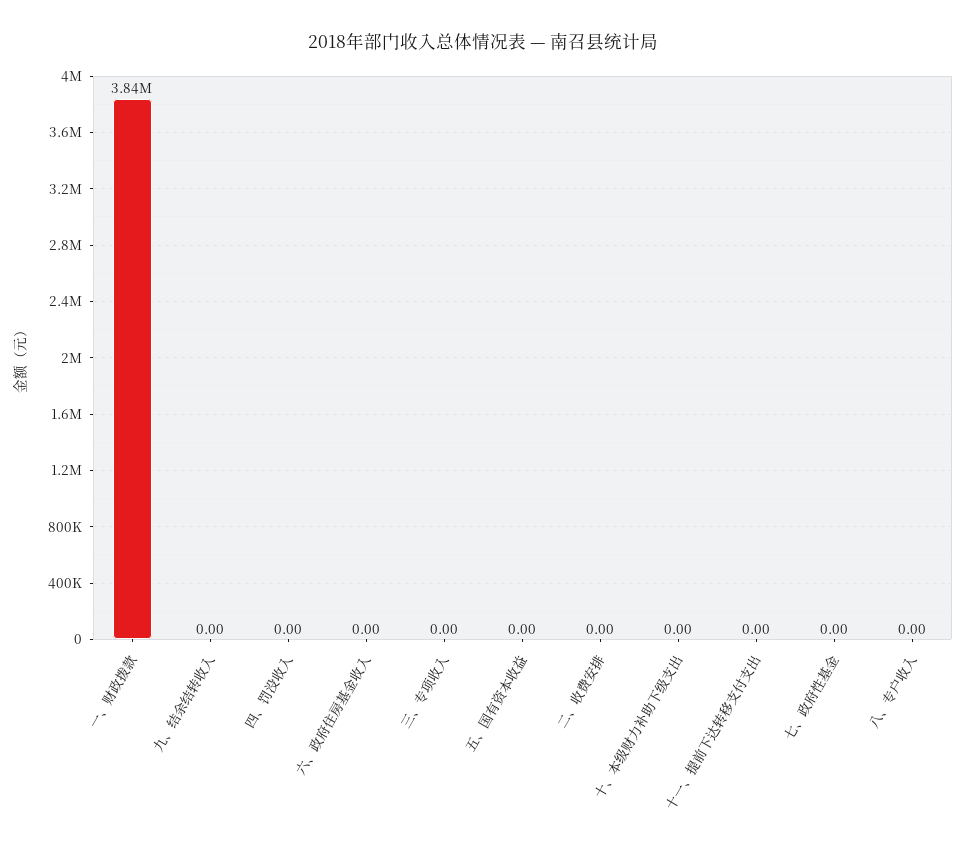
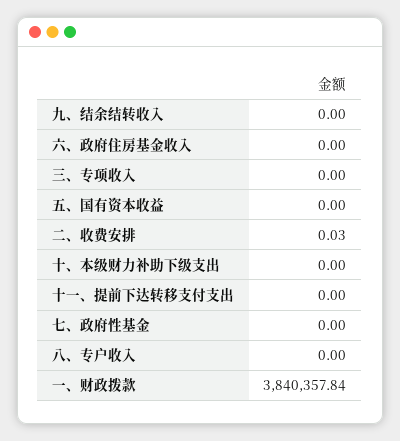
四、罚没收入: 0 -> none
二、收费安排: 0 -> 0.03

